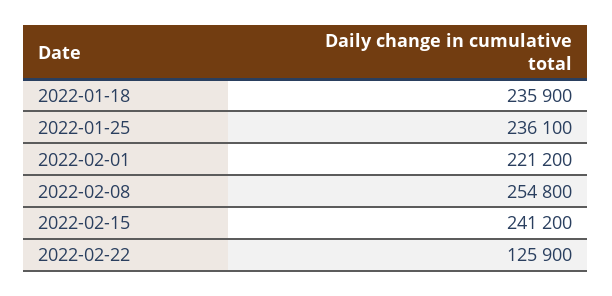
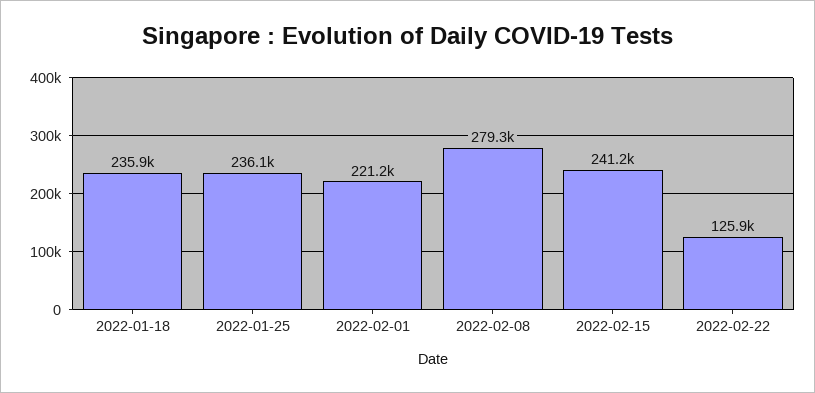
2022-02-08: 254800 -> 279300

